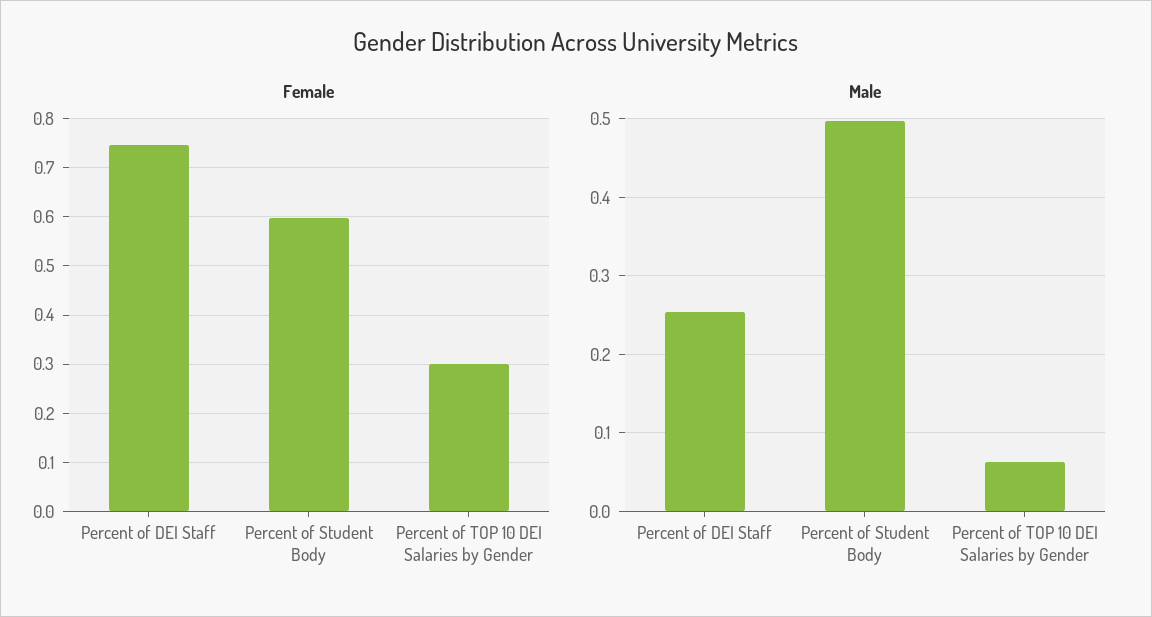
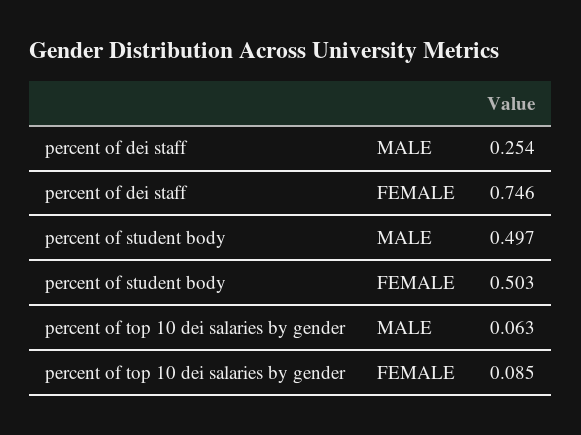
Female, Percent of Student Body: 0.6 -> 0.503
Female, Percent of TOP 10 DEI Salaries by Gender: 0.3 -> 0.085

